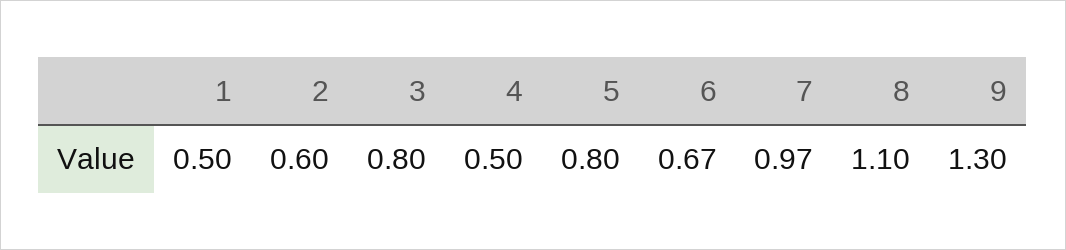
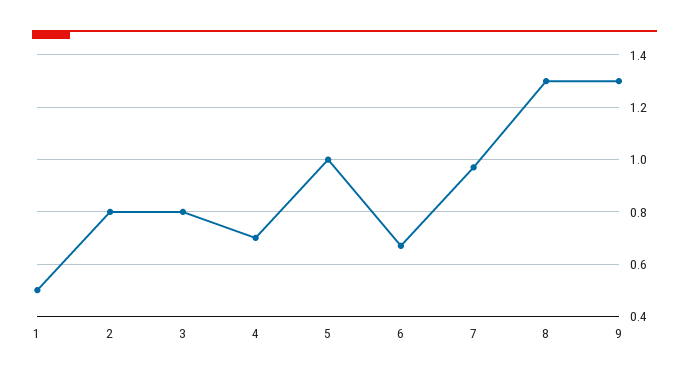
2: 0.6 -> 0.8
4: 0.5 -> 0.7
5: 0.8 -> 1
8: 1.1 -> 1.3

